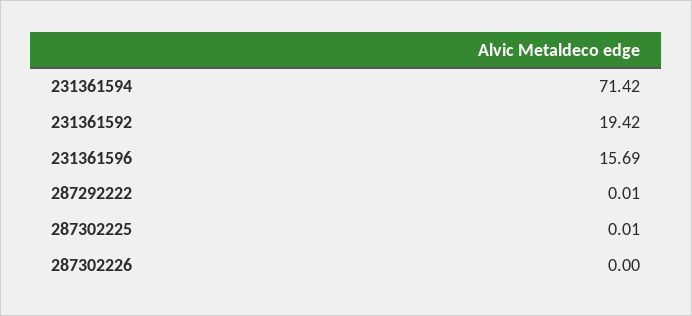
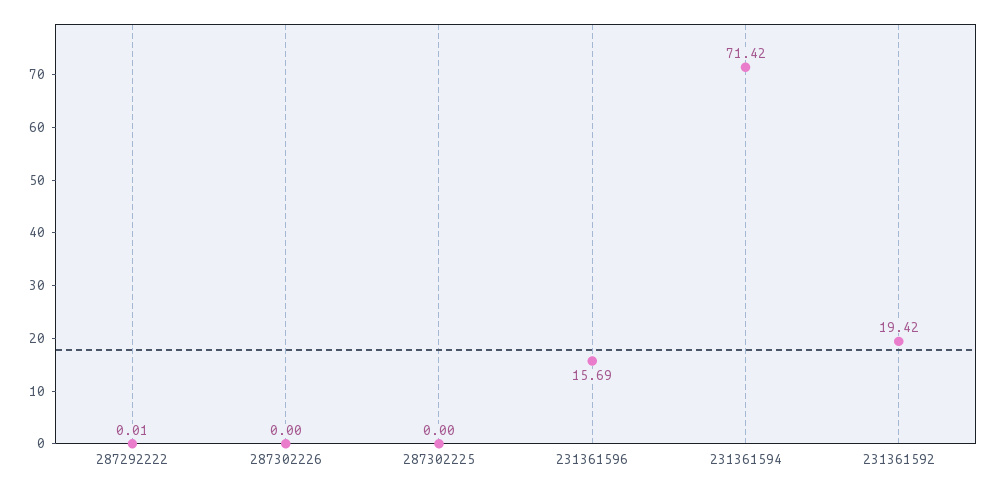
287302225: 0.01 -> 0

